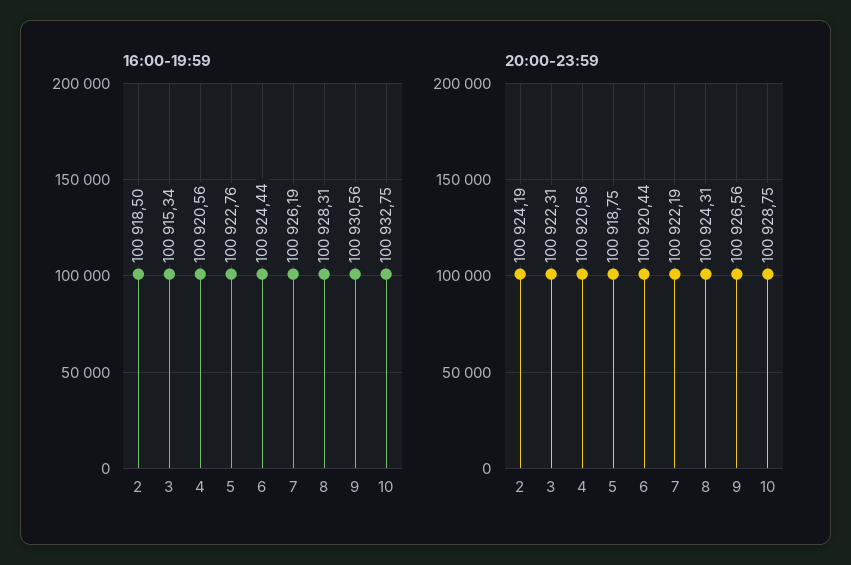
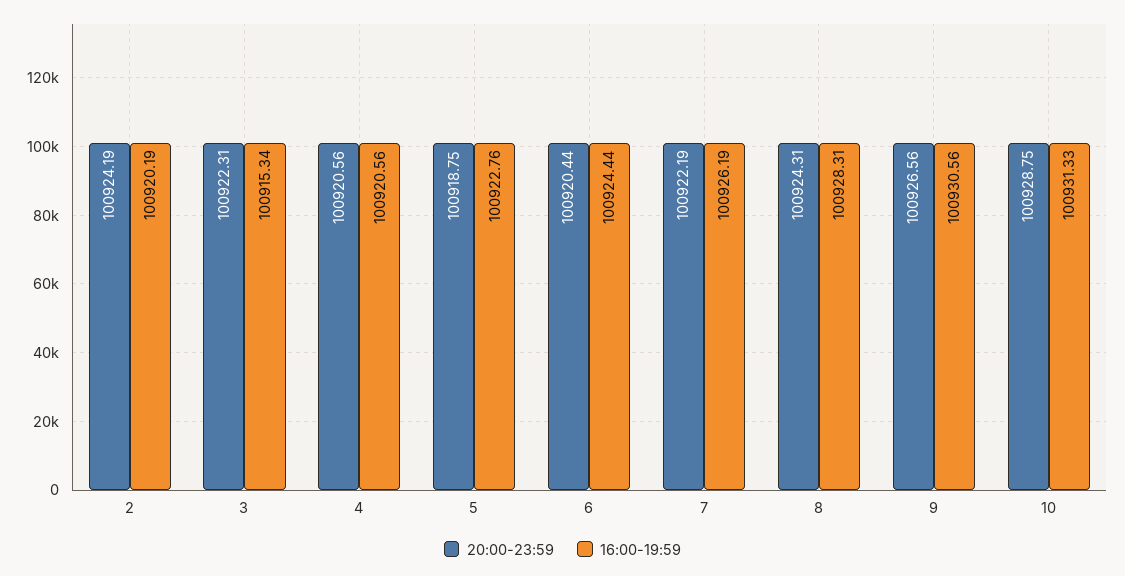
16:00-19:59, 2: 100918.5 -> 100920.19
16:00-19:59, 10: 100932.75 -> 100931.33

